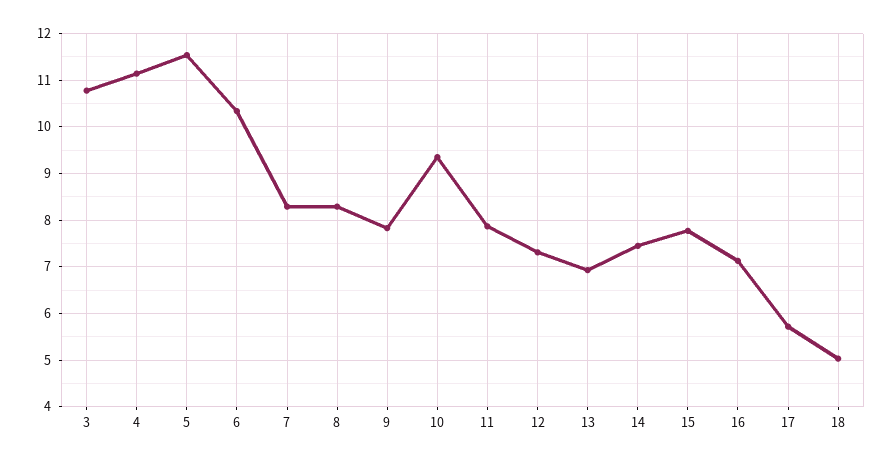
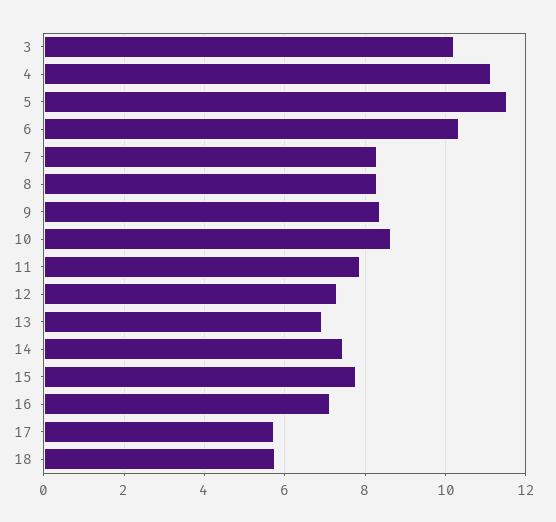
3: 10.8 -> 10.2
9: 7.8 -> 8.4
10: 9.4 -> 8.6
18: 5 -> 5.8

